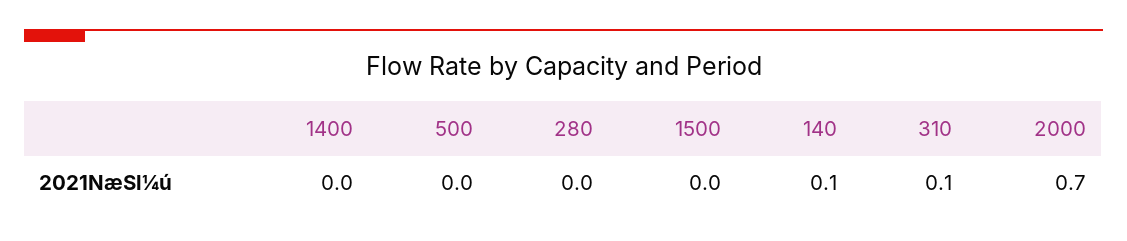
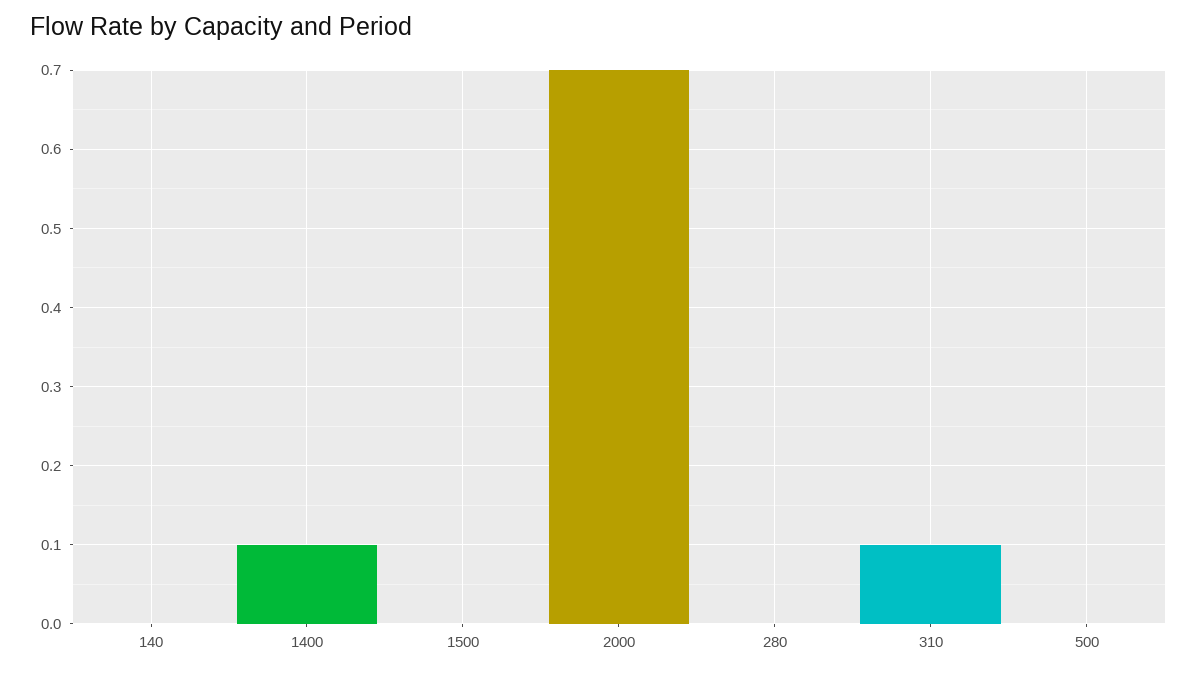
1400: 0 -> 0.1
140: 0.1 -> 0

